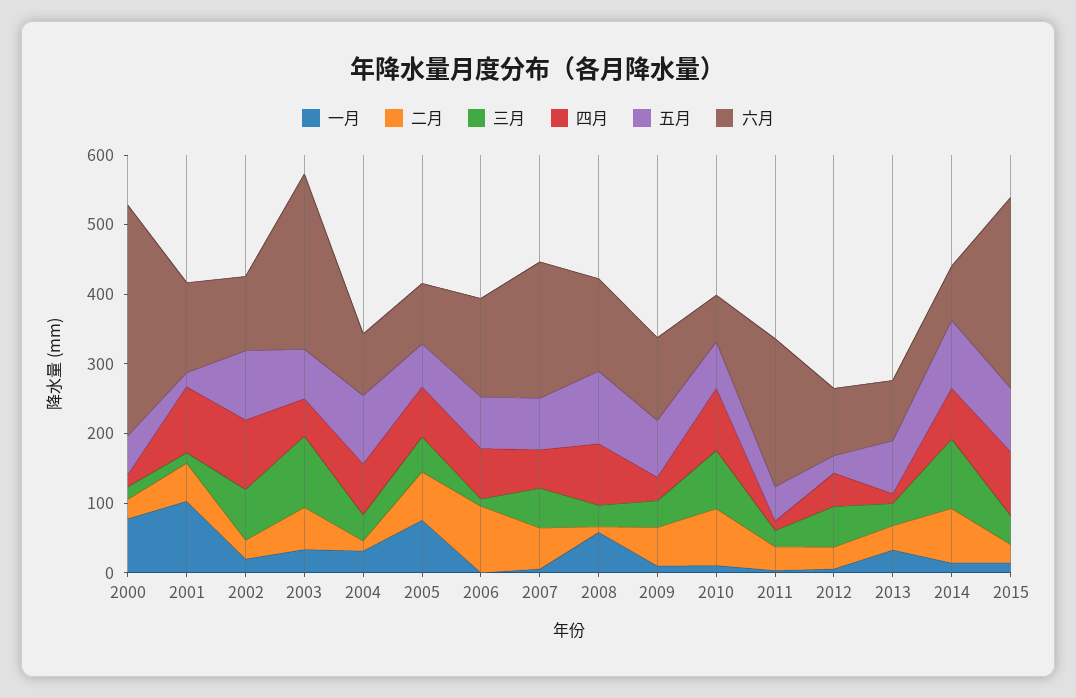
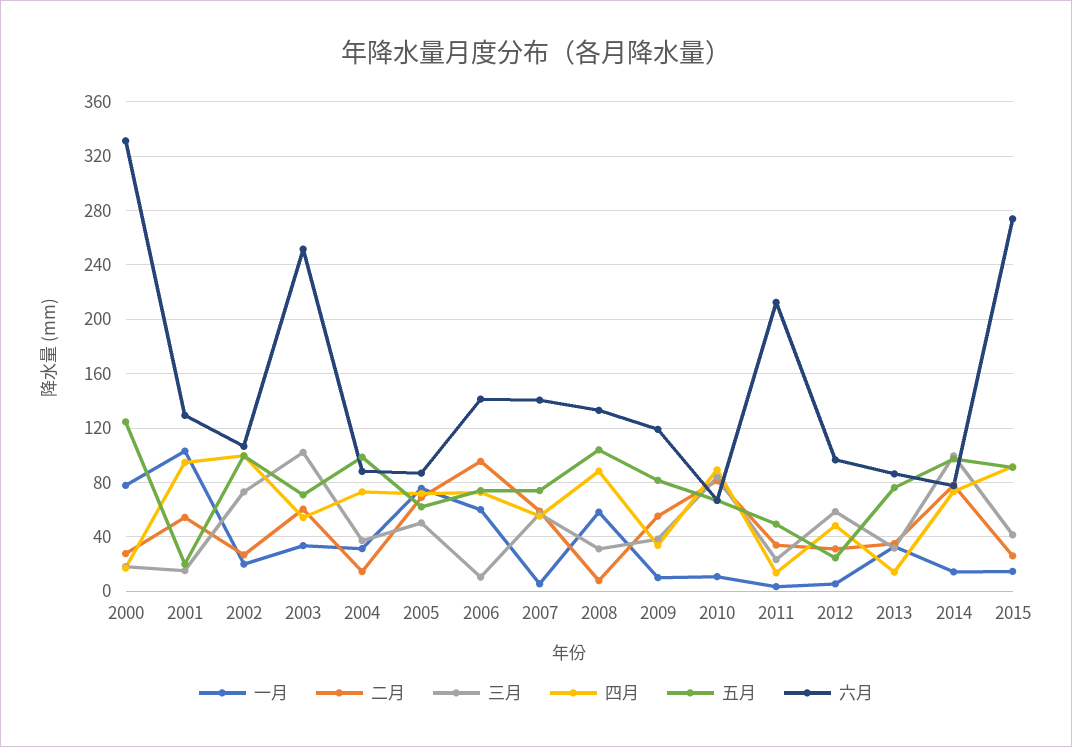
五月, 2000: 60 -> 125
一月, 2006: 0 -> 60
六月, 2007: 200 -> 140

